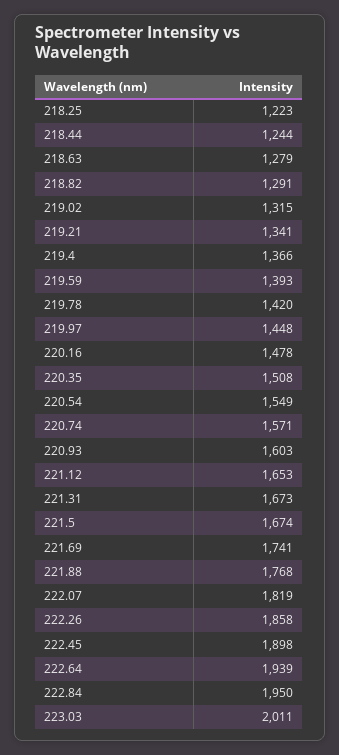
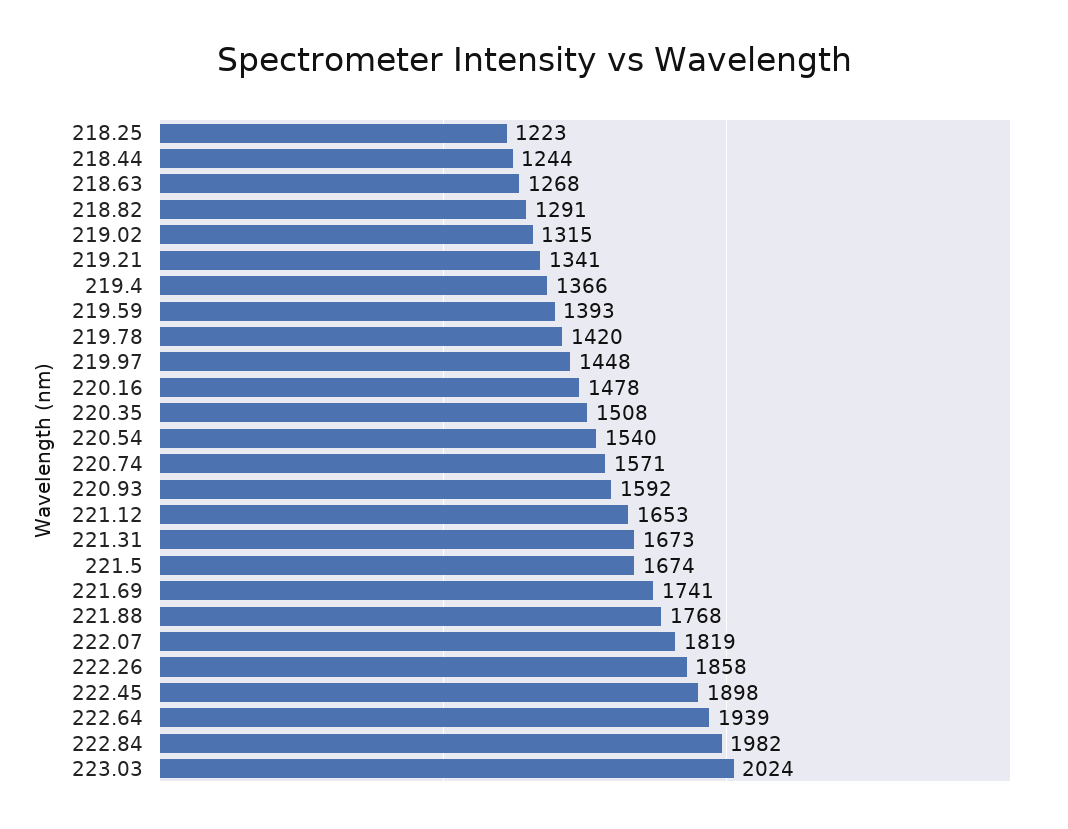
218.63: 1279 -> 1268
220.54: 1549 -> 1540
220.93: 1603 -> 1592
222.84: 1950 -> 1982
223.03: 2011 -> 2024

